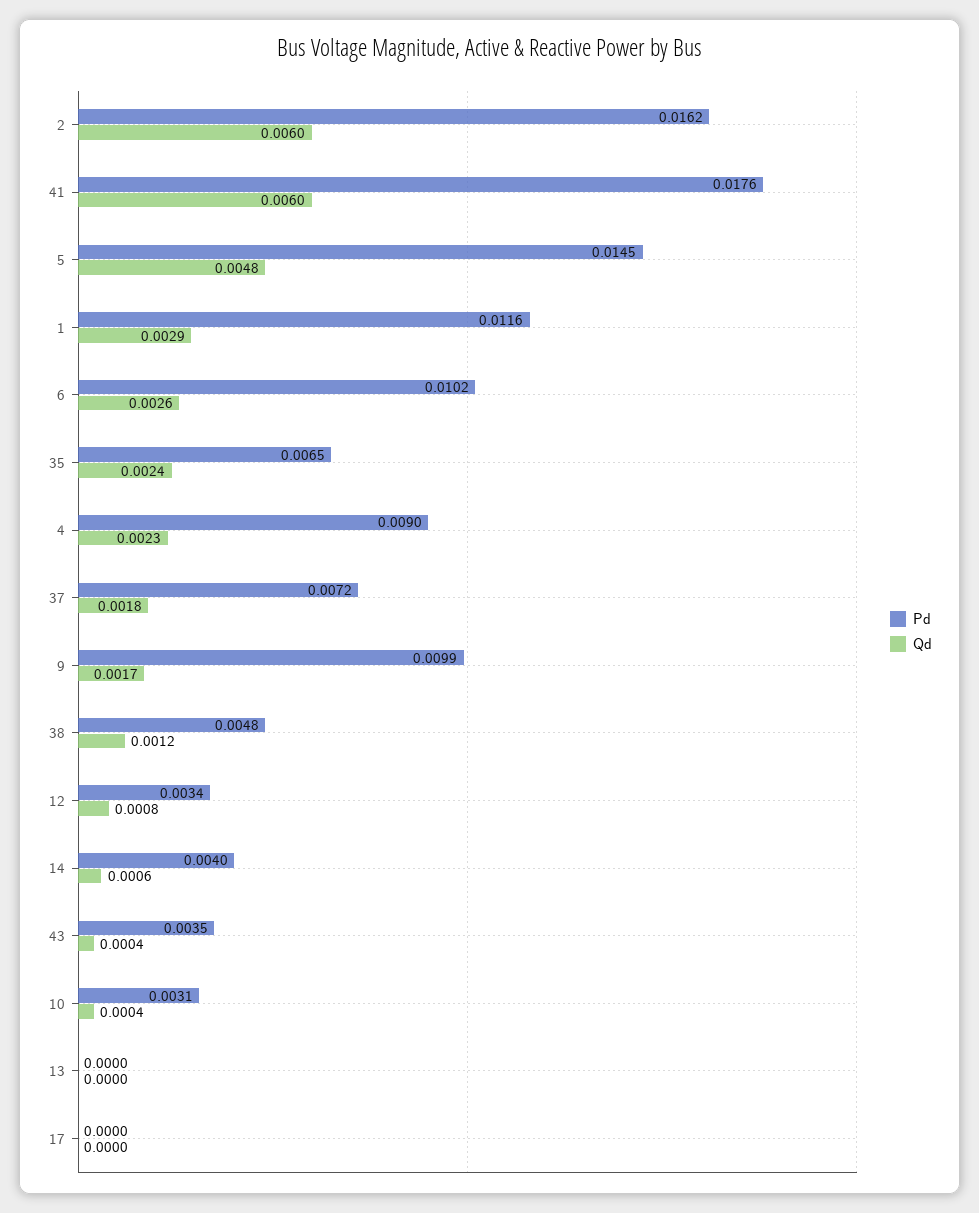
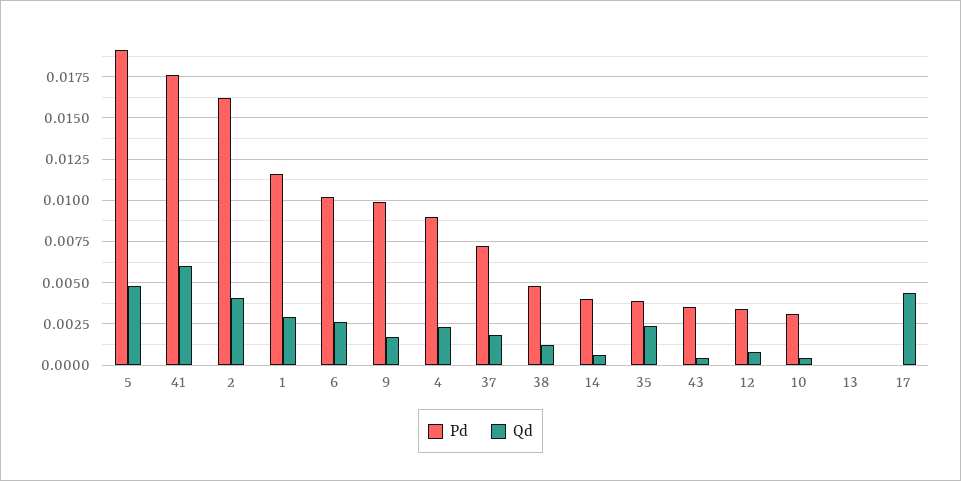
Qd, 2: 0.006 -> 0.004
Pd, 5: 0.0145 -> 0.019
Pd, 35: 0.0065 -> 0.004
Qd, 17: 0 -> 0.0045

